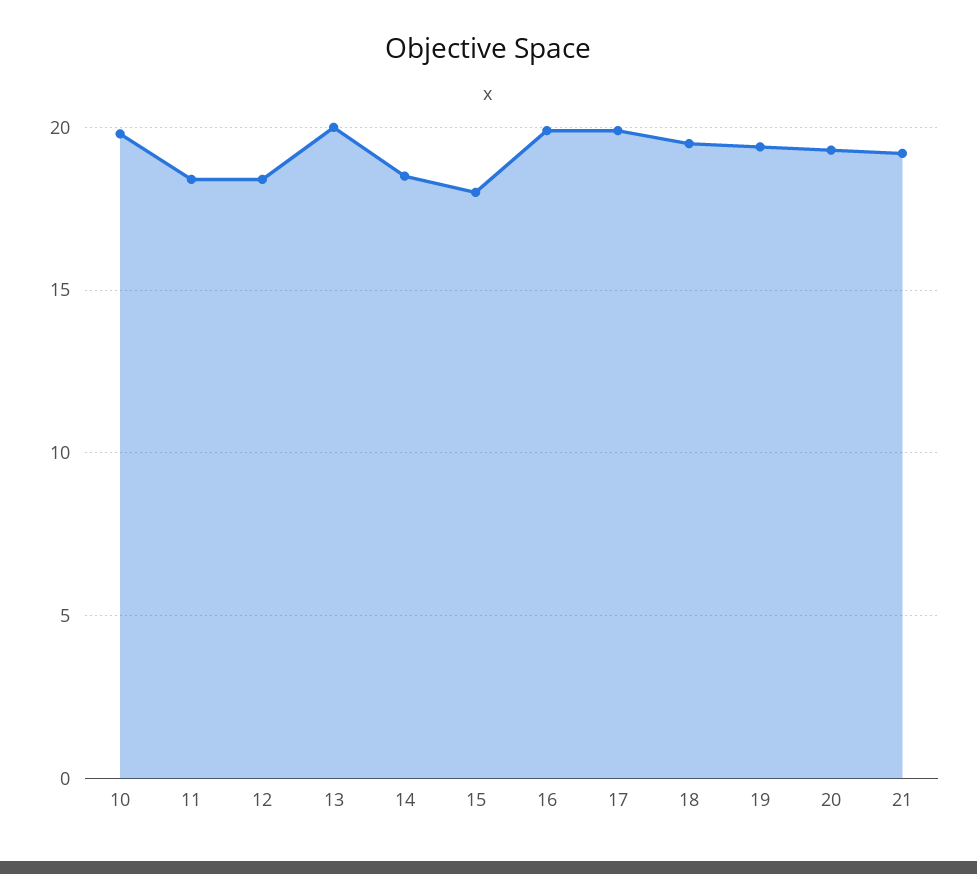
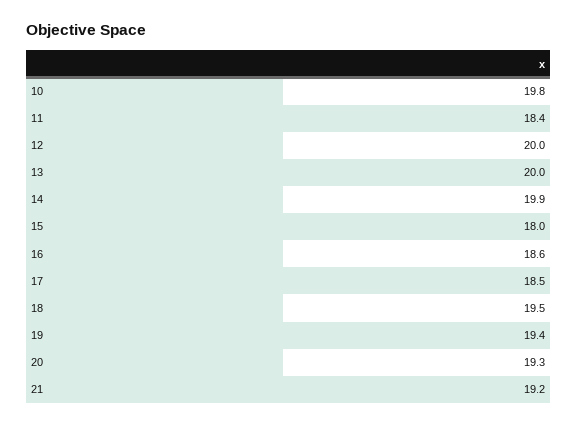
12: 18.5 -> 20
14: 18.5 -> 19.9
16: 20 -> 18.6
17: 20 -> 18.5

